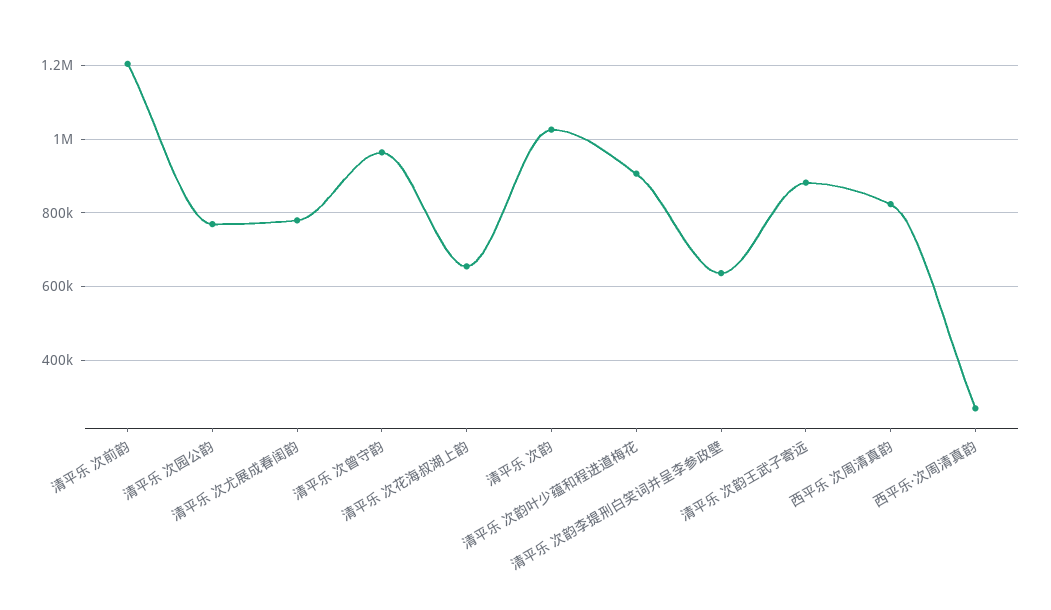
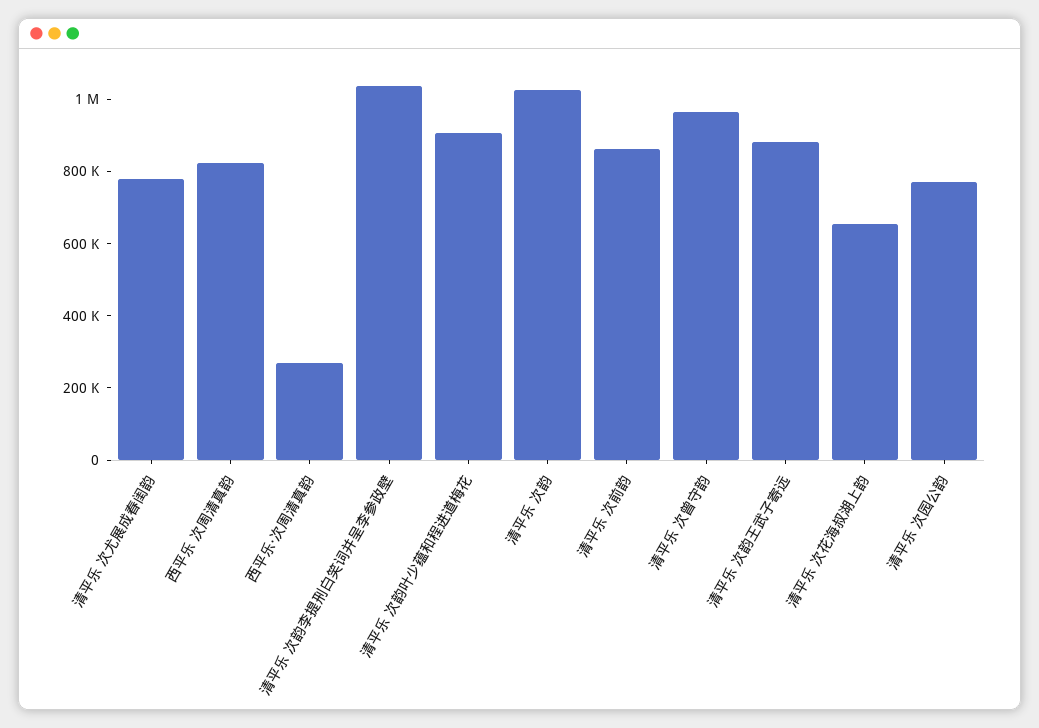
清平乐 次前韵: 1200000 -> 850000
清平乐 次韵李提刑白笑词并呈李参政壁: 640000 -> 1050000

